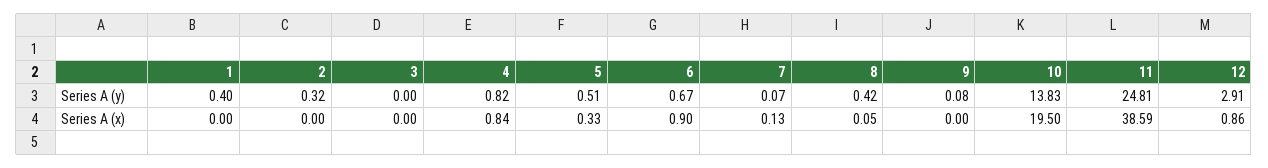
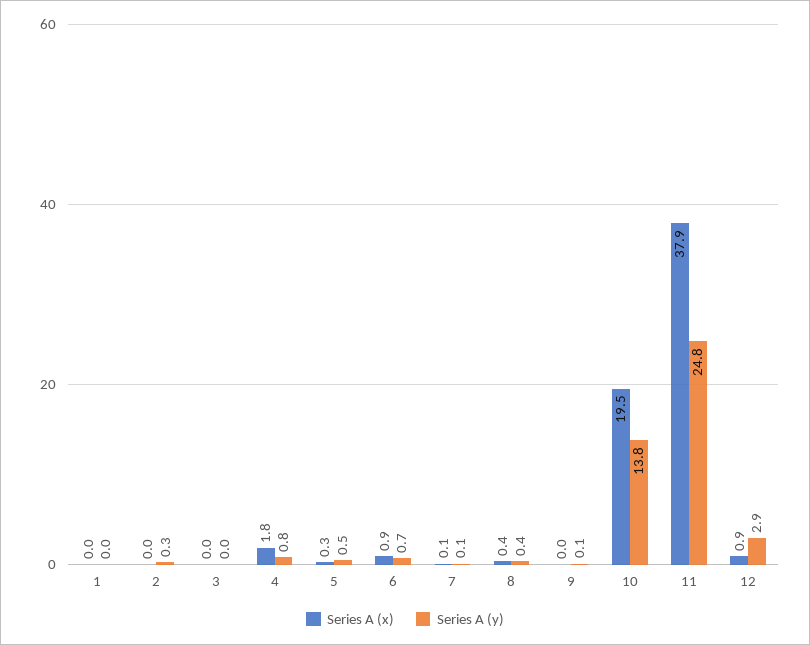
Series A (y), 1: 0.4 -> 0
Series A (x), 4: 0.84 -> 1.8
Series A (x), 8: 0.05 -> 0.4
Series A (x), 11: 38.59 -> 37.9

